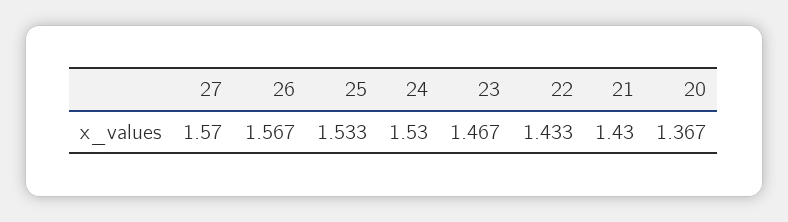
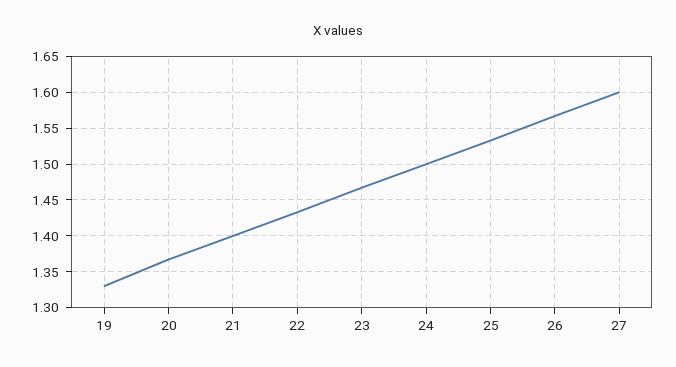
27: 1.57 -> 1.6
24: 1.53 -> 1.5
21: 1.43 -> 1.4
19: none -> 1.33

